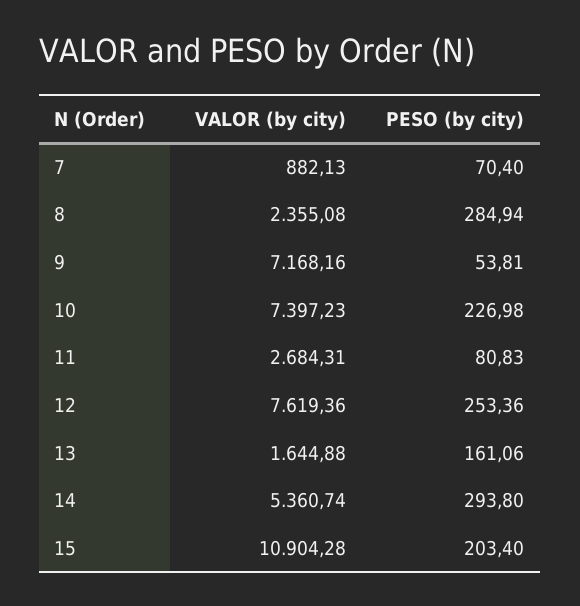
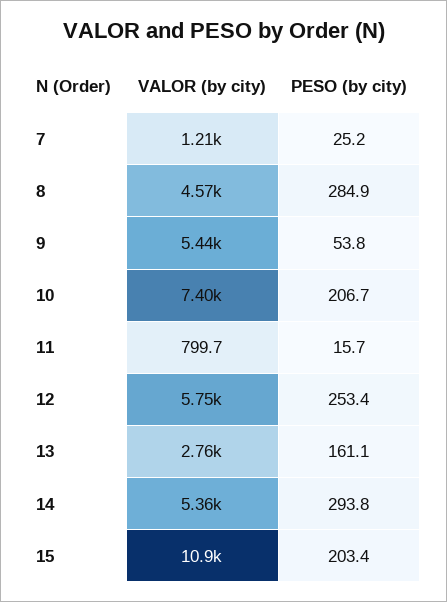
VALOR (by city), 7: 882.13 -> 1210
PESO (by city), 7: 70.4 -> 25.2
VALOR (by city), 8: 2355.08 -> 4570
VALOR (by city), 9: 7168.16 -> 5440
PESO (by city), 10: 226.98 -> 206.7
VALOR (by city), 11: 2684.31 -> 799.7
PESO (by city), 11: 80.83 -> 15.7
VALOR (by city), 12: 7619.36 -> 5750
VALOR (by city), 13: 1644.88 -> 2760

